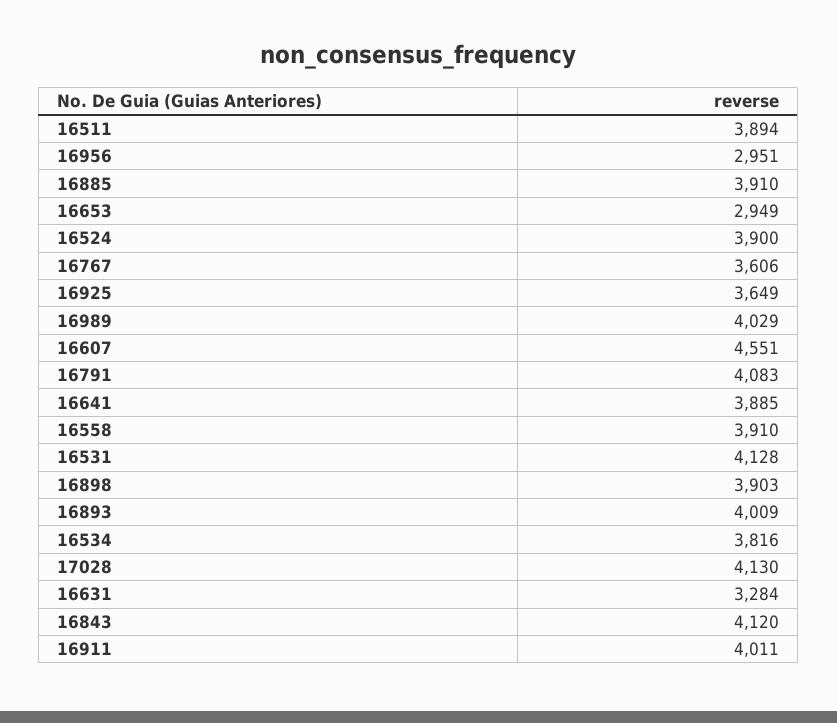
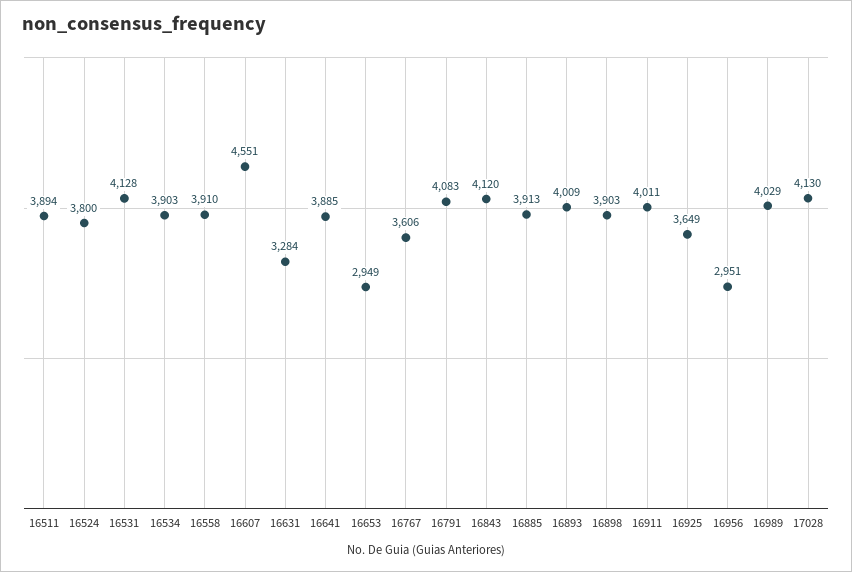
16885: 3910 -> 3913
16524: 3900 -> 3800
16534: 3816 -> 3903

